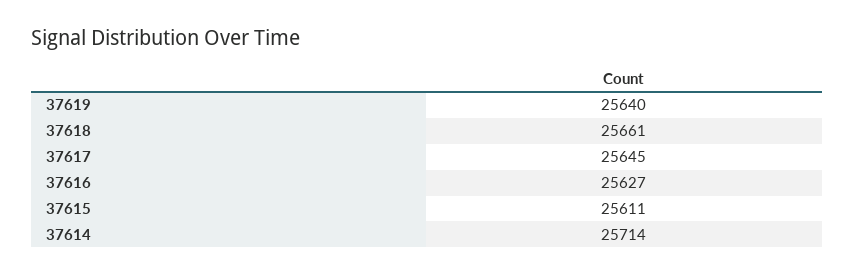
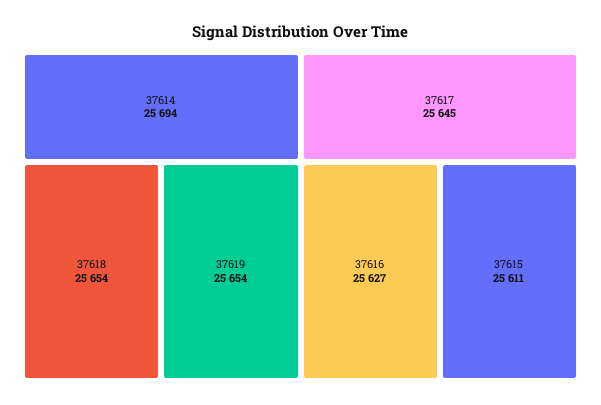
37619: 25640 -> 25654
37618: 25661 -> 25654
37614: 25714 -> 25694

